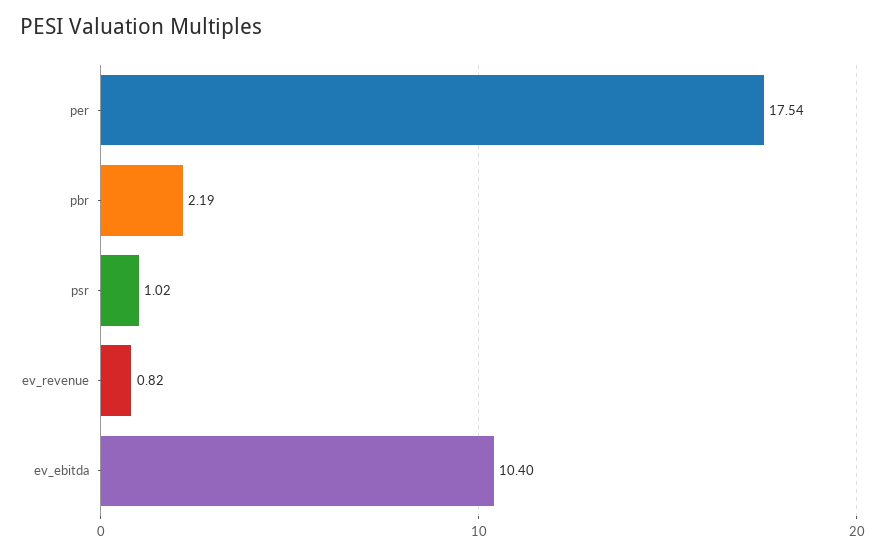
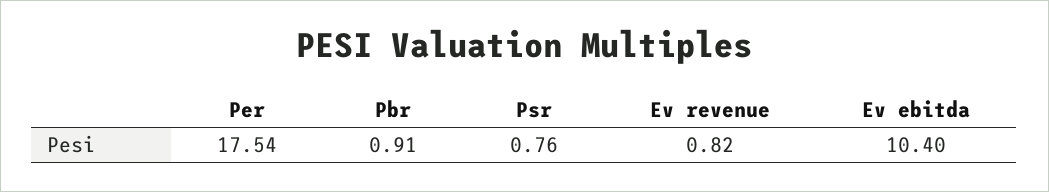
pbr: 2.19 -> 0.91
psr: 1.02 -> 0.76

